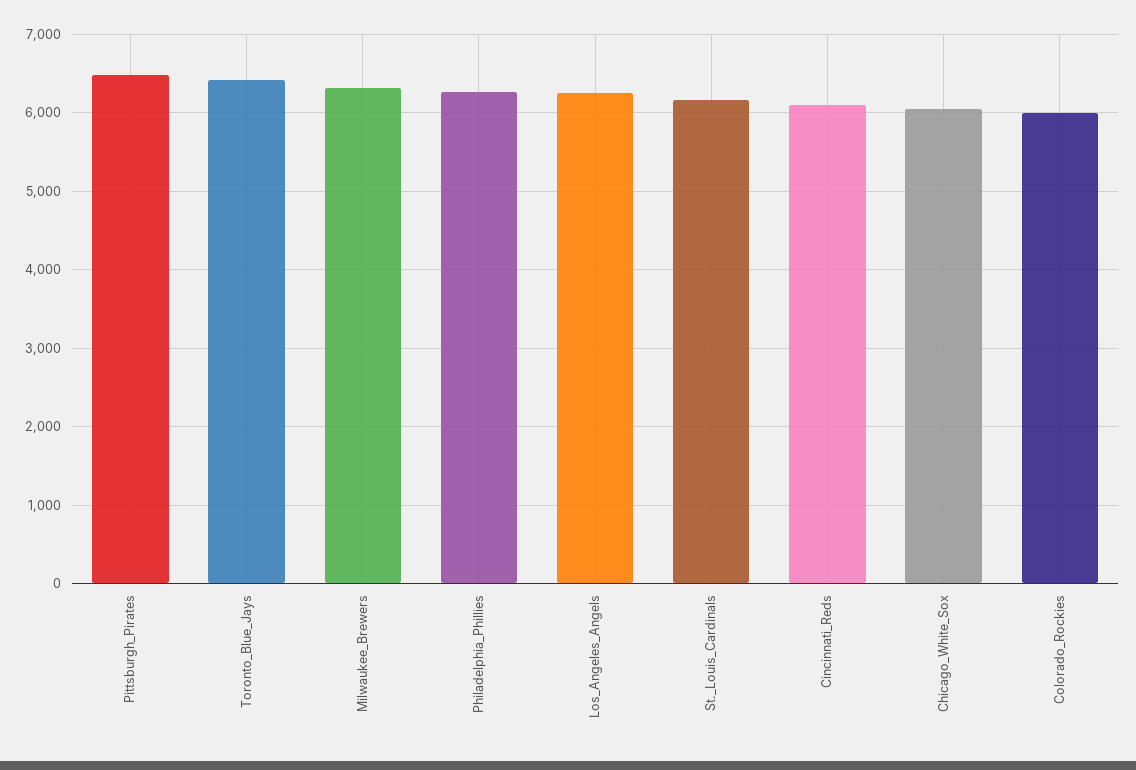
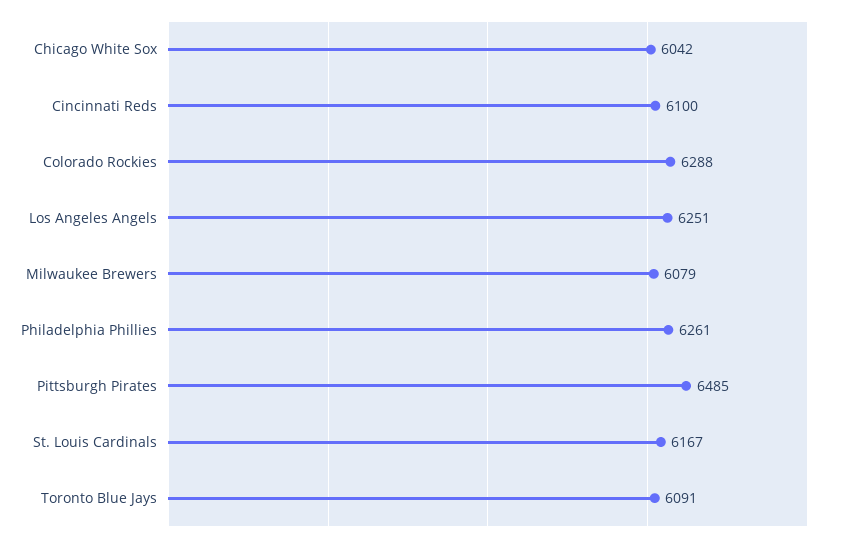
Toronto_Blue_Jays: 6400 -> 6091
Milwaukee_Brewers: 6300 -> 6079
Colorado_Rockies: 6000 -> 6288

